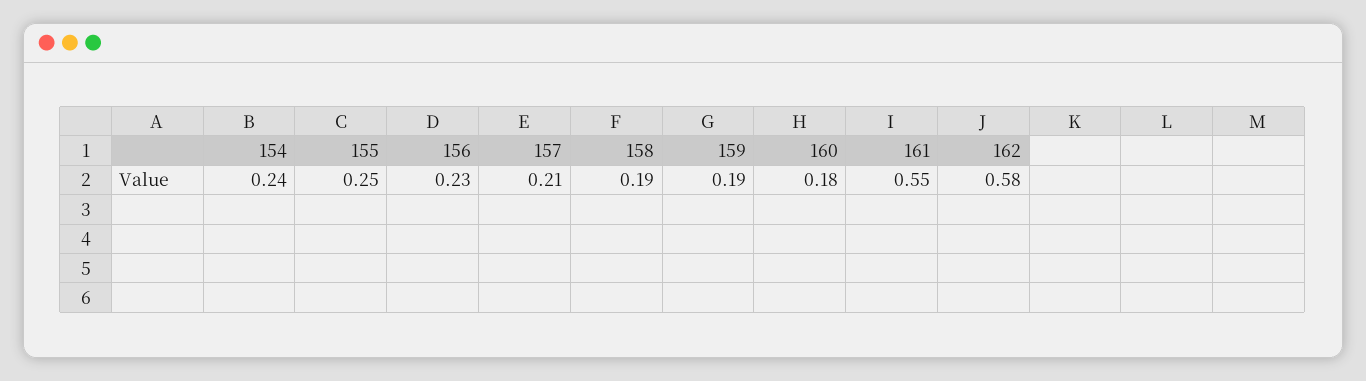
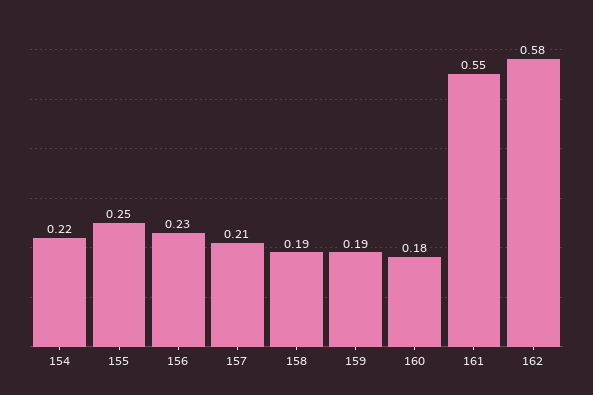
154: 0.24 -> 0.22

